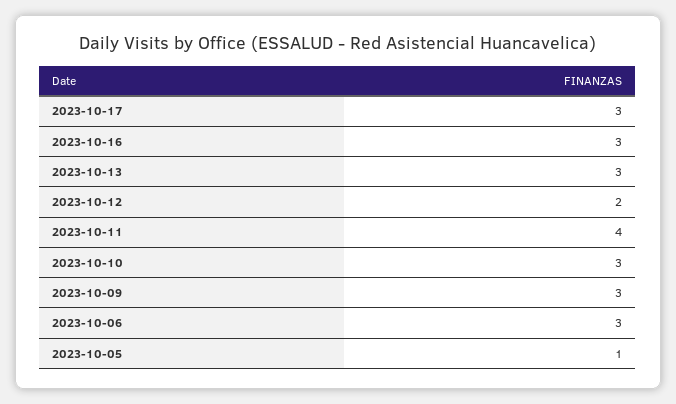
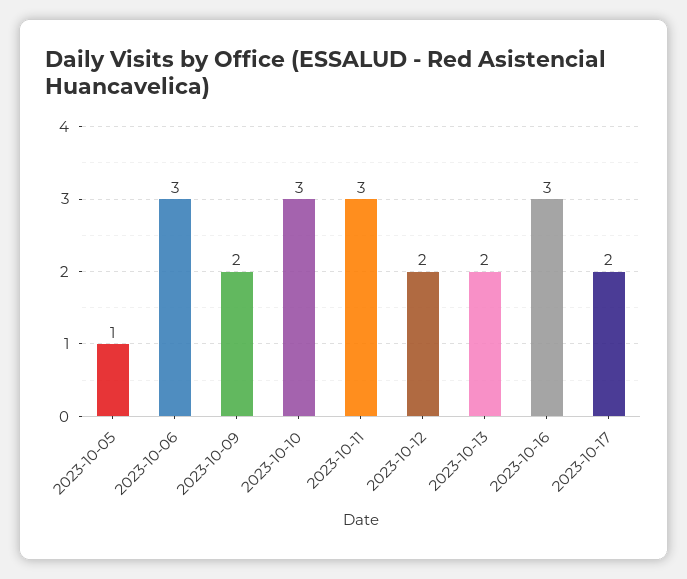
2023-10-17: 3 -> 2
2023-10-13: 3 -> 2
2023-10-11: 4 -> 3
2023-10-09: 3 -> 2

